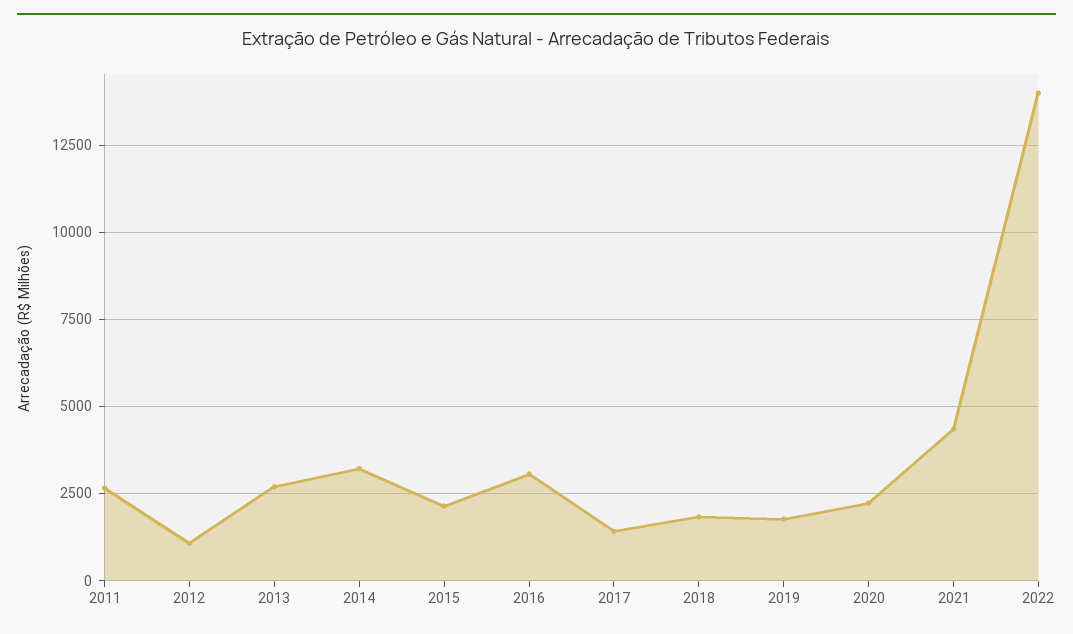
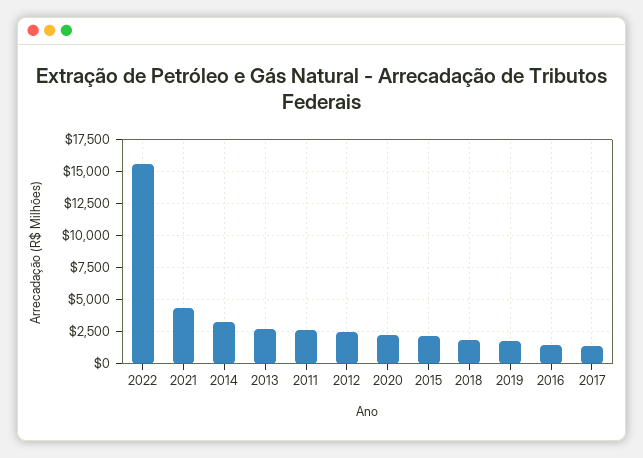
2012: 1000 -> 2500
2016: 3000 -> 1500
2022: 14000 -> 15500

